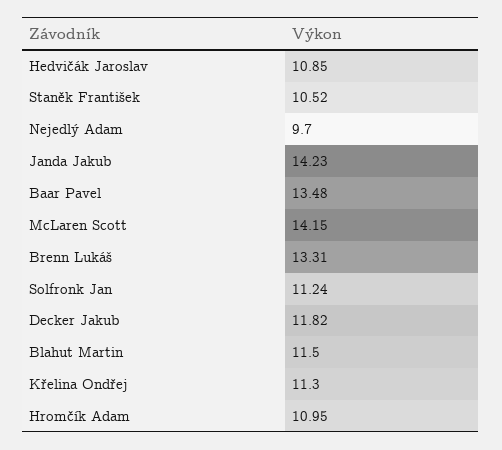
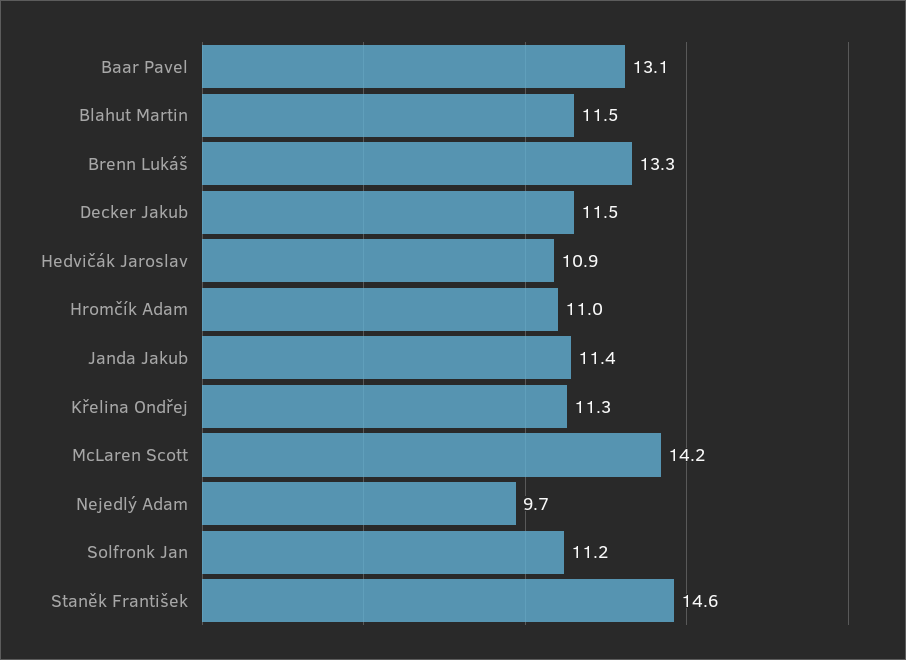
Staněk František: 10.52 -> 14.6
Janda Jakub: 14.23 -> 11.4
Baar Pavel: 13.48 -> 13.1
Decker Jakub: 11.82 -> 11.5

